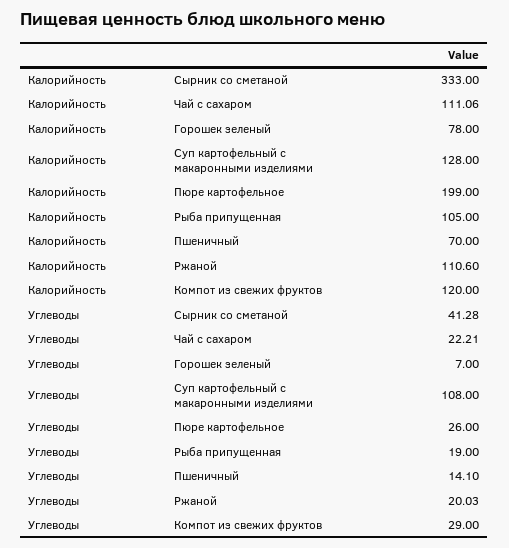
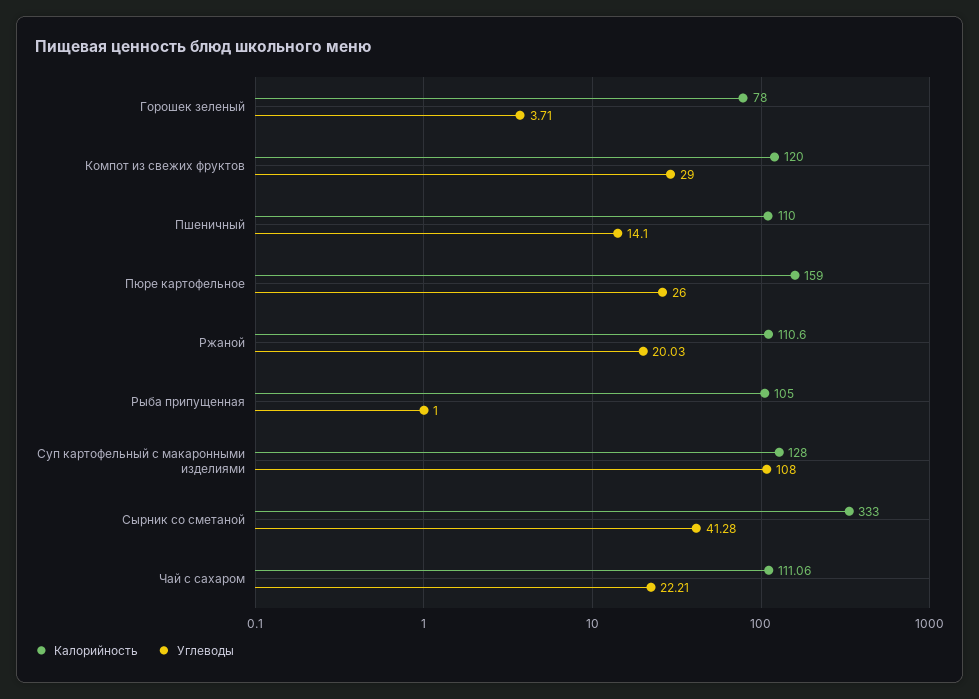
Калорийность, Пюре картофельное: 199 -> 159
Калорийность, Пшеничный: 70 -> 110
Углеводы, Горошек зеленый: 7 -> 3.71
Углеводы, Рыба припущенная: 19 -> 1

